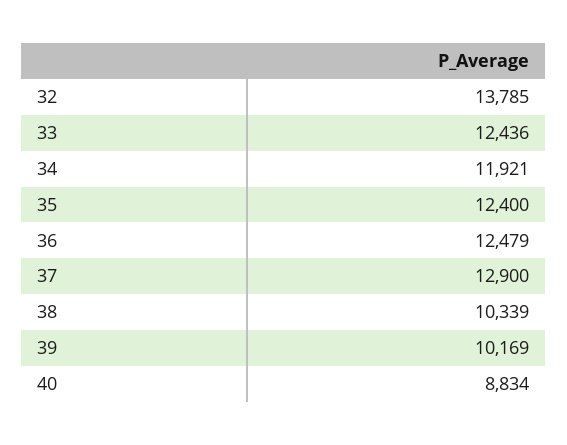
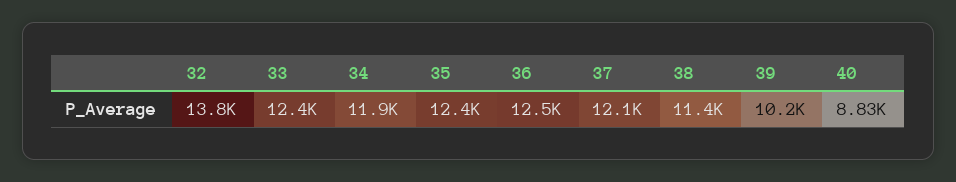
37: 12900 -> 12100
38: 10339 -> 11400

